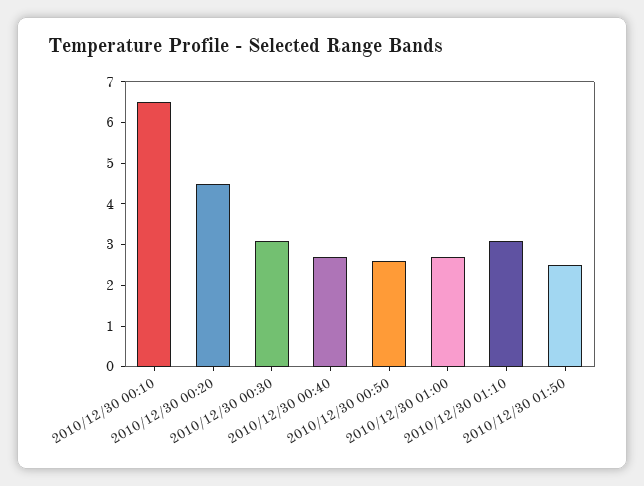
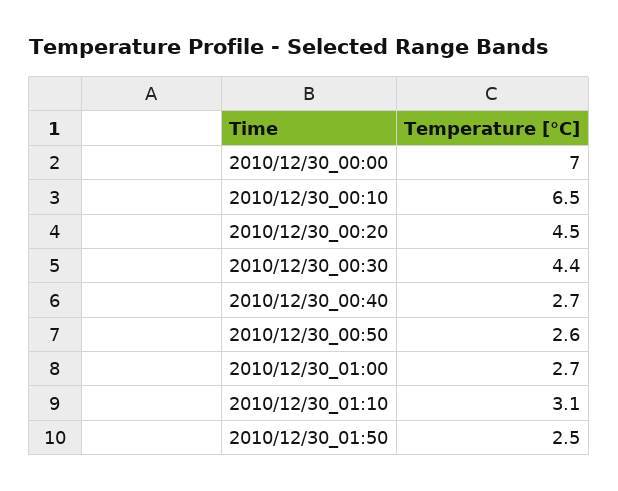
2010/12/30 00:30: 3 -> 4.4
2010/12/30_00:00: none -> 7

